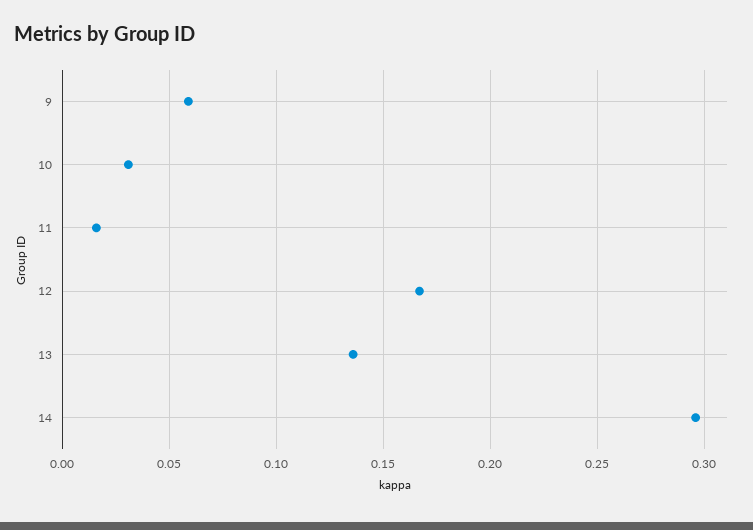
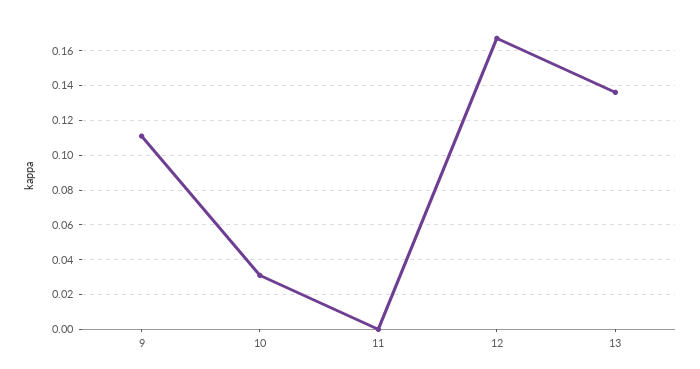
9: 0.06 -> 0.11
11: 0.015 -> 0
14: 0.295 -> none

